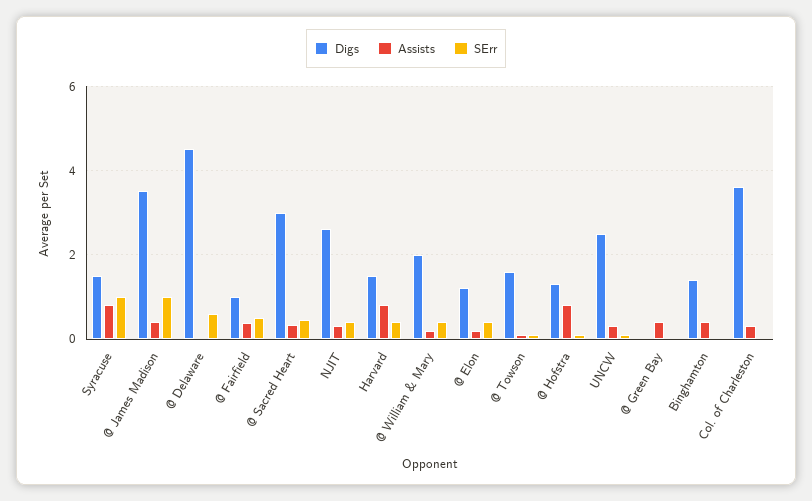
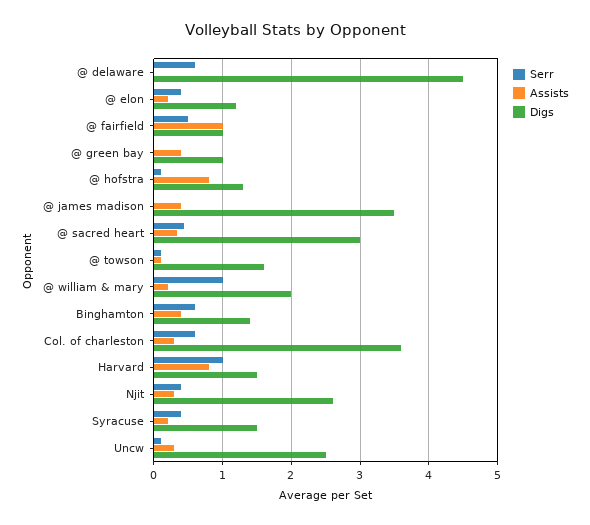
Assists, Syracuse: 0.8 -> 0.2
SErr, Syracuse: 1 -> 0.4
SErr, @ James Madison: 1 -> 0
Assists, @ Fairfield: 0.4 -> 1
SErr, Harvard: 0.4 -> 1
SErr, @ William & Mary: 0.4 -> 1
Digs, @ Green Bay: 0 -> 1
SErr, Binghamton: 0 -> 0.6
SErr, Col. of Charleston: 0 -> 0.6

